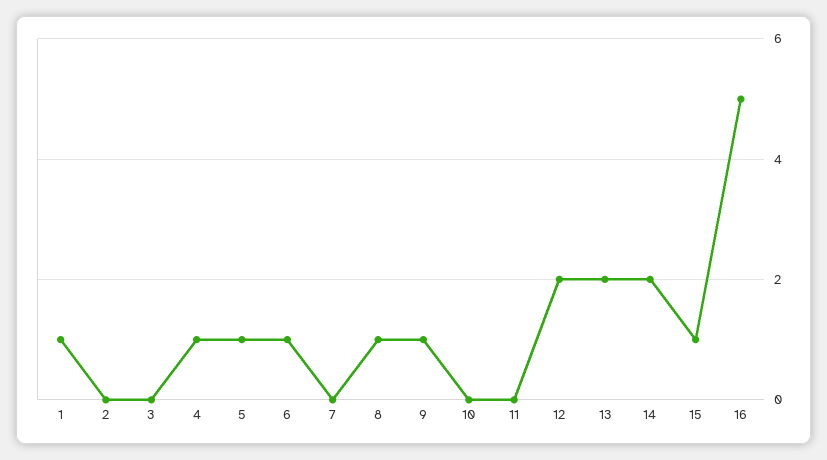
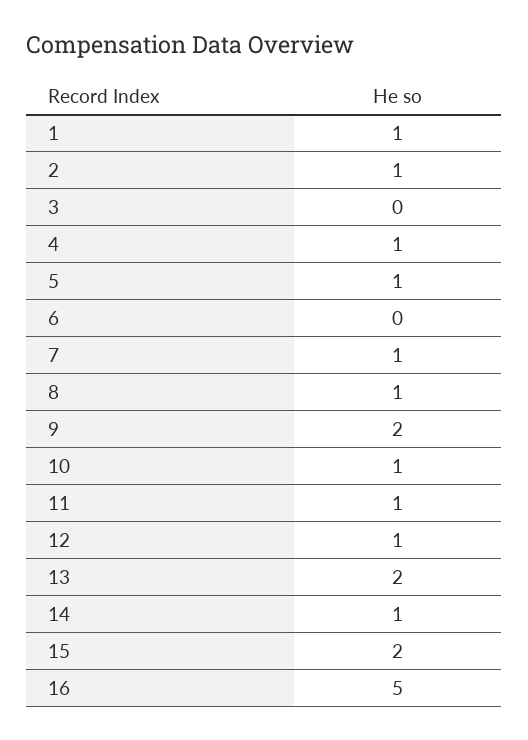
2: 0 -> 1
6: 1 -> 0
7: 0 -> 1
9: 1 -> 2
10: 0 -> 1
11: 0 -> 1
12: 2 -> 1
14: 2 -> 1
15: 1 -> 2

